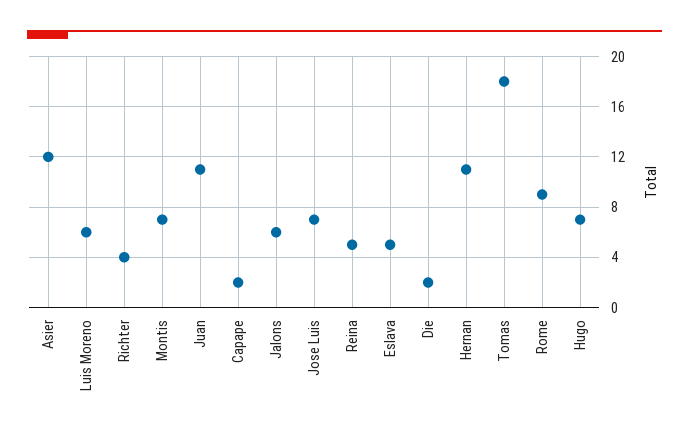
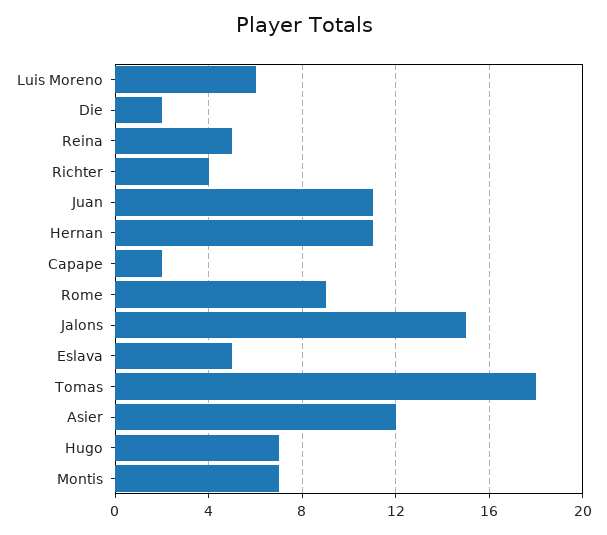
Jalons: 6 -> 15
Jose Luis: 7 -> none

